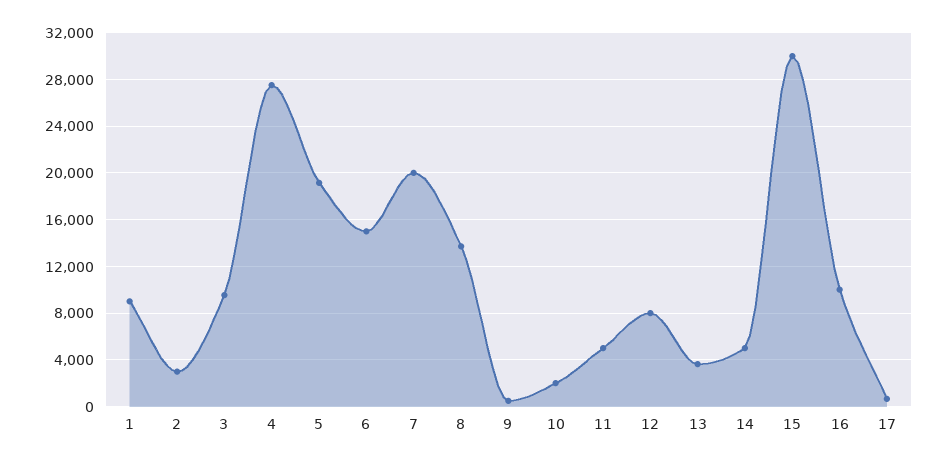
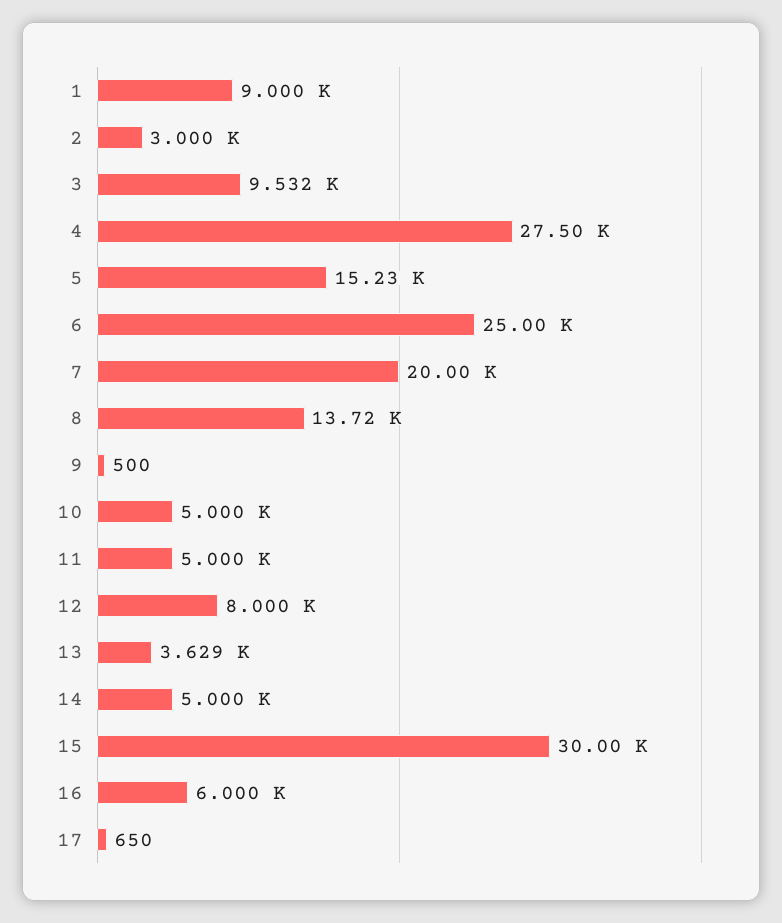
5: 19000 -> 15230
6: 15000 -> 25000
10: 2000 -> 5000
16: 10000 -> 6000

